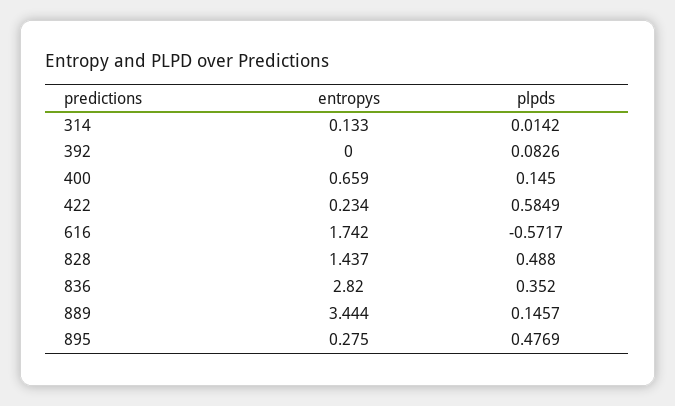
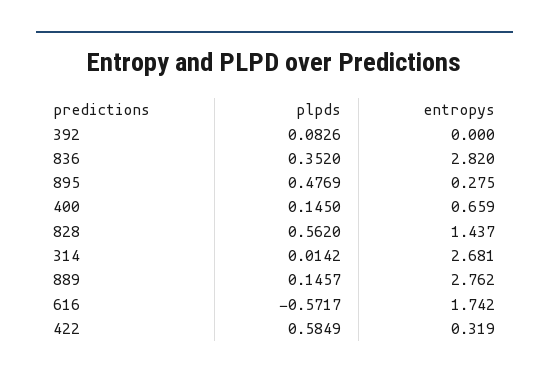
entropys, 314: 0.133 -> 2.681
entropys, 422: 0.234 -> 0.319
plpds, 828: 0.488 -> 0.562
entropys, 889: 3.444 -> 2.762

